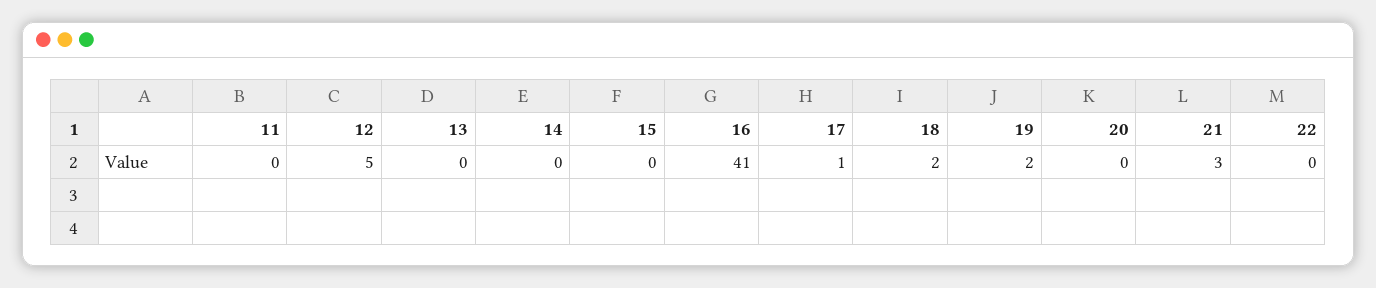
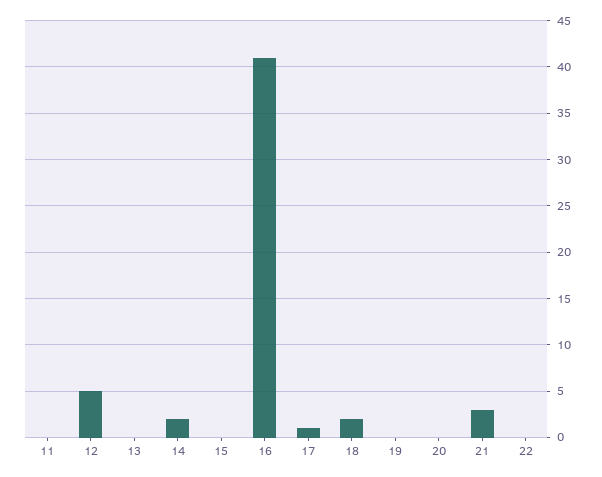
14: 0 -> 2
19: 2 -> 0

